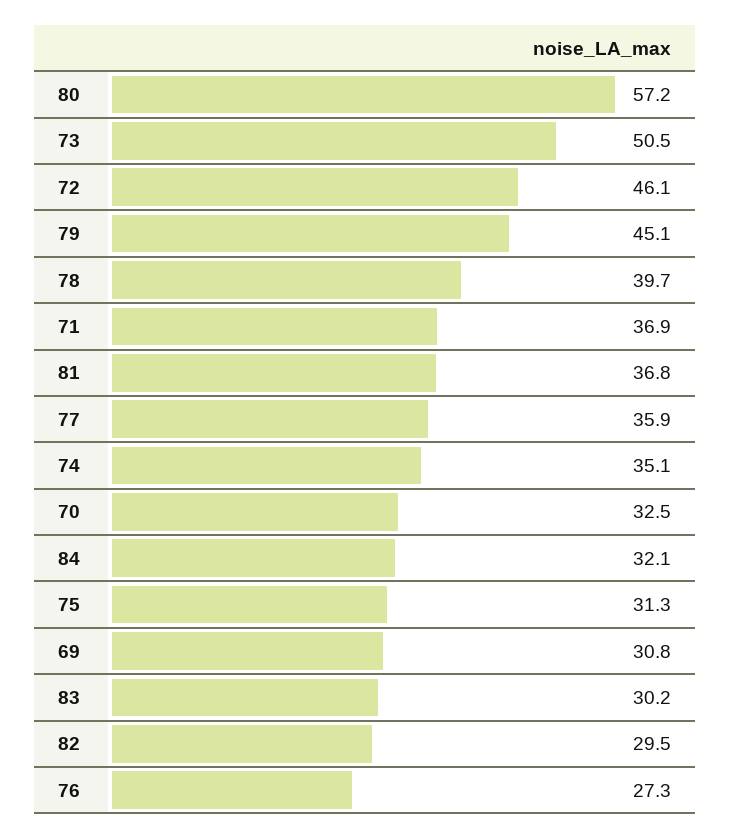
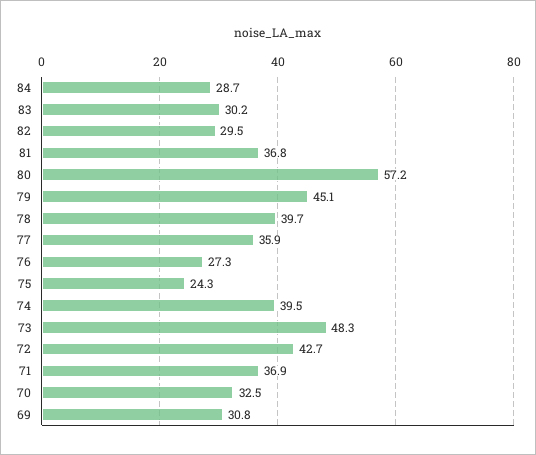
73: 50.5 -> 48.3
72: 46.1 -> 42.7
74: 35.1 -> 39.5
84: 32.1 -> 28.7
75: 31.3 -> 24.3

